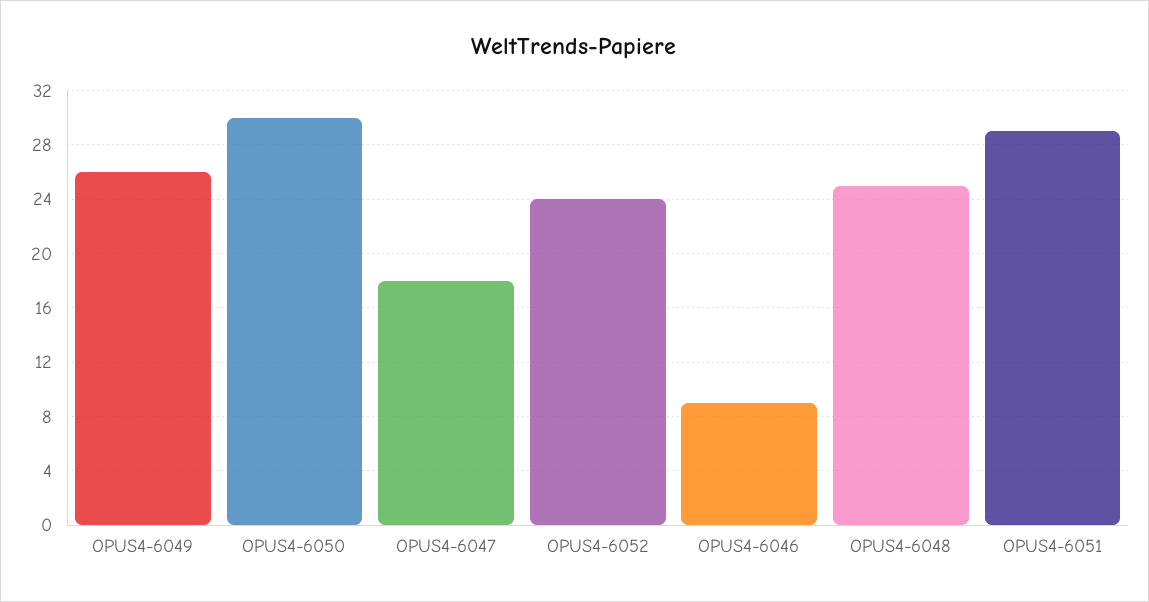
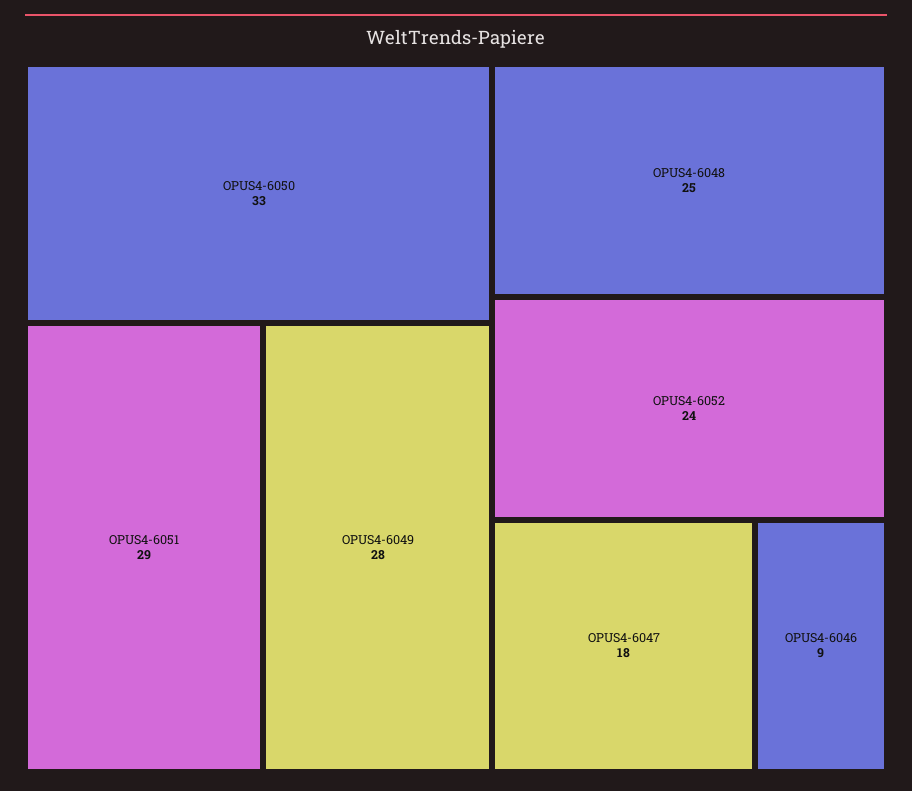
OPUS4-6049: 26 -> 28
OPUS4-6050: 30 -> 33

